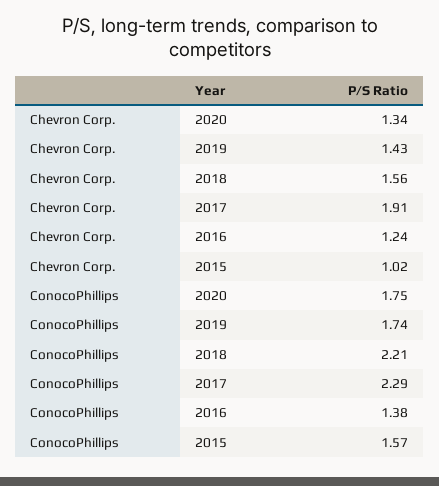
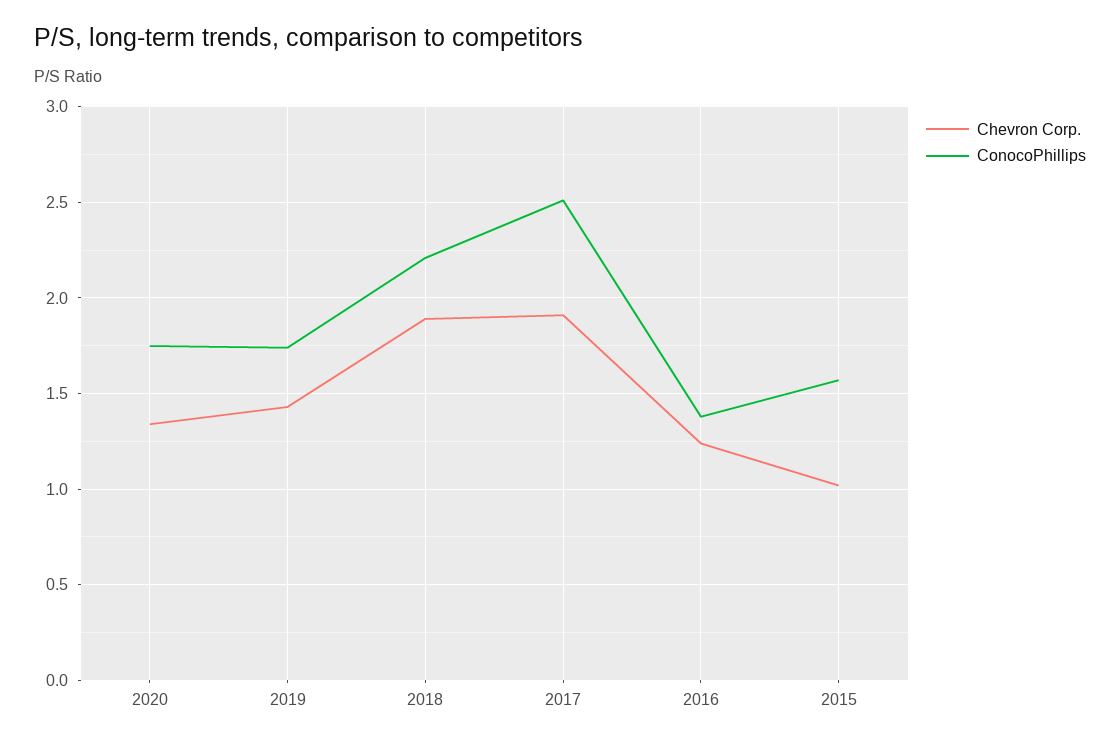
Chevron Corp., 2018: 1.56 -> 1.9
ConocoPhillips, 2017: 2.29 -> 2.5

